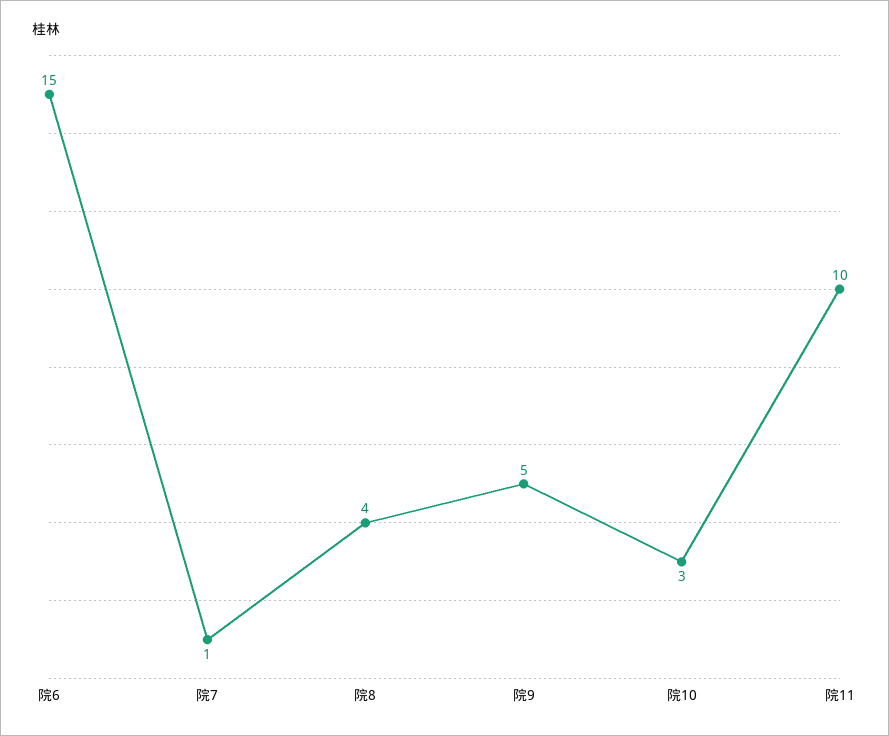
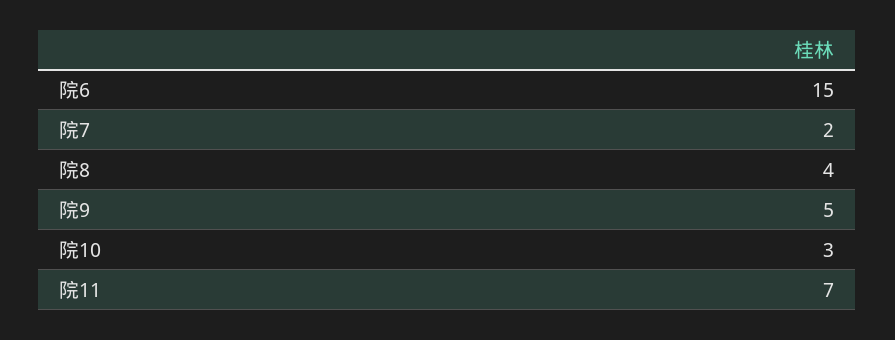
院7: 1 -> 2
院11: 10 -> 7

